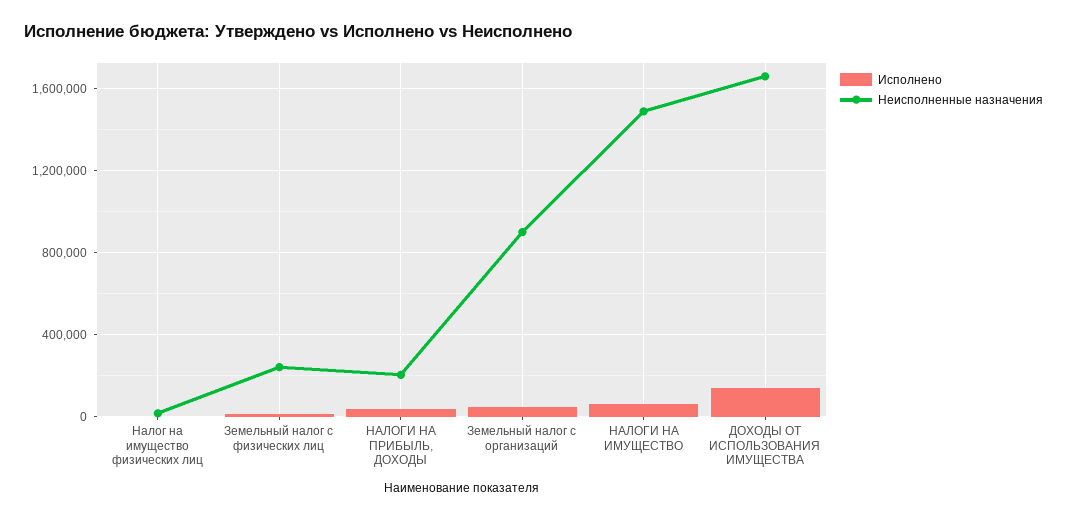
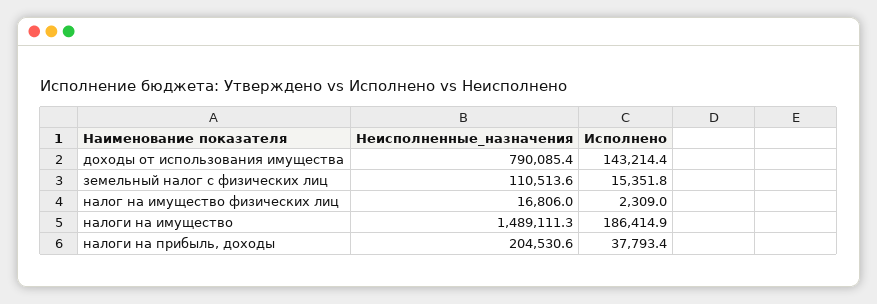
Неисполненные назначения, Земельный налог с физических лиц: 250000 -> 110513.6
Исполнено, Земельный налог с организаций: 50000 -> none
Неисполненные назначения, Земельный налог с организаций: 900000 -> none
Исполнено, НАЛОГИ НА ИМУЩЕСТВО: 50000 -> 186414.9
Неисполненные назначения, ДОХОДЫ ОТ ИСПОЛЬЗОВАНИЯ ИМУЩЕСТВА: 1650000 -> 790085.4

